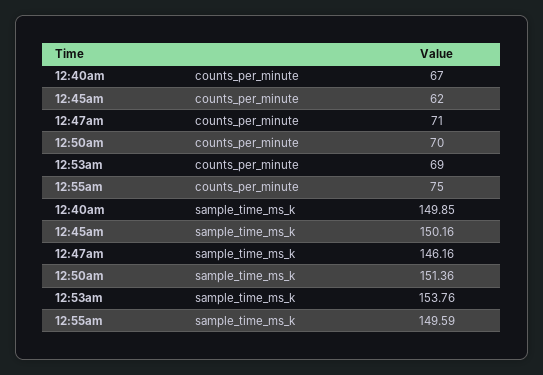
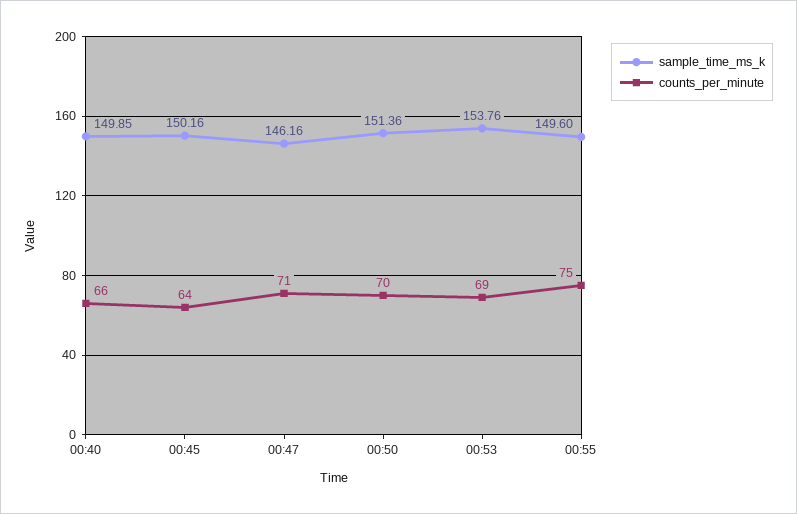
counts_per_minute, 12:40am: 67 -> 66
counts_per_minute, 12:45am: 62 -> 64
sample_time_ms_k, 12:55am: 149.59 -> 149.6

